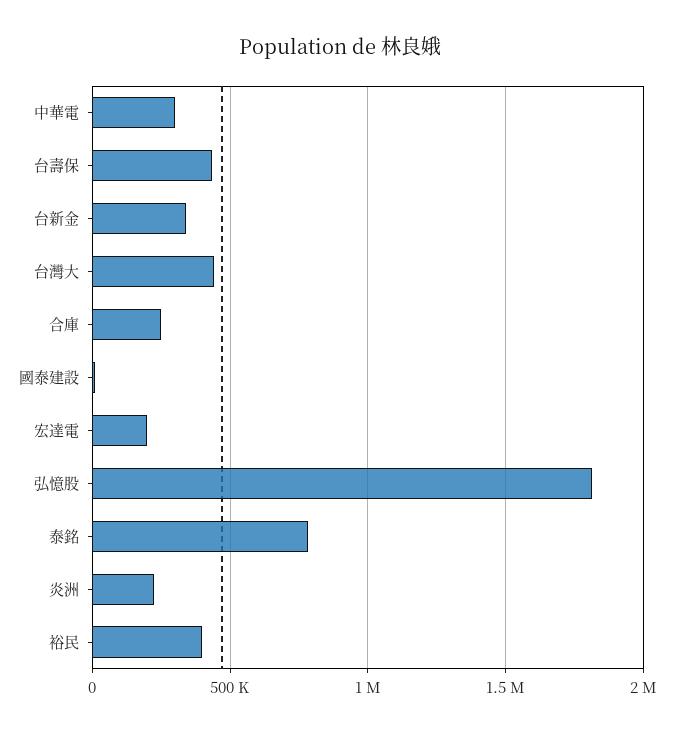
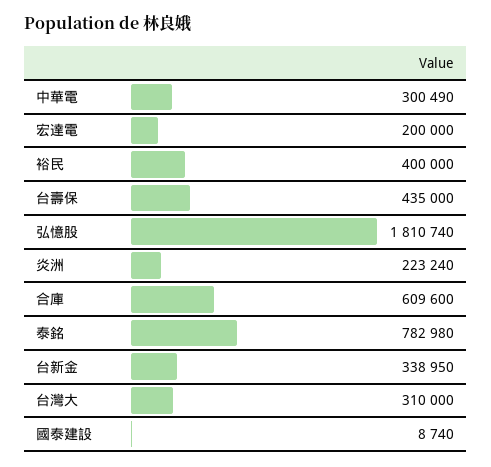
台灣大: 450000 -> 310000
合庫: 250000 -> 609600

